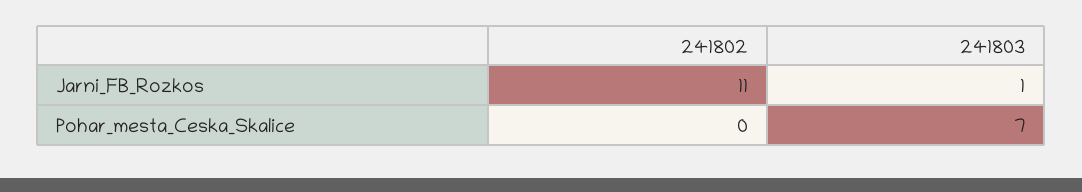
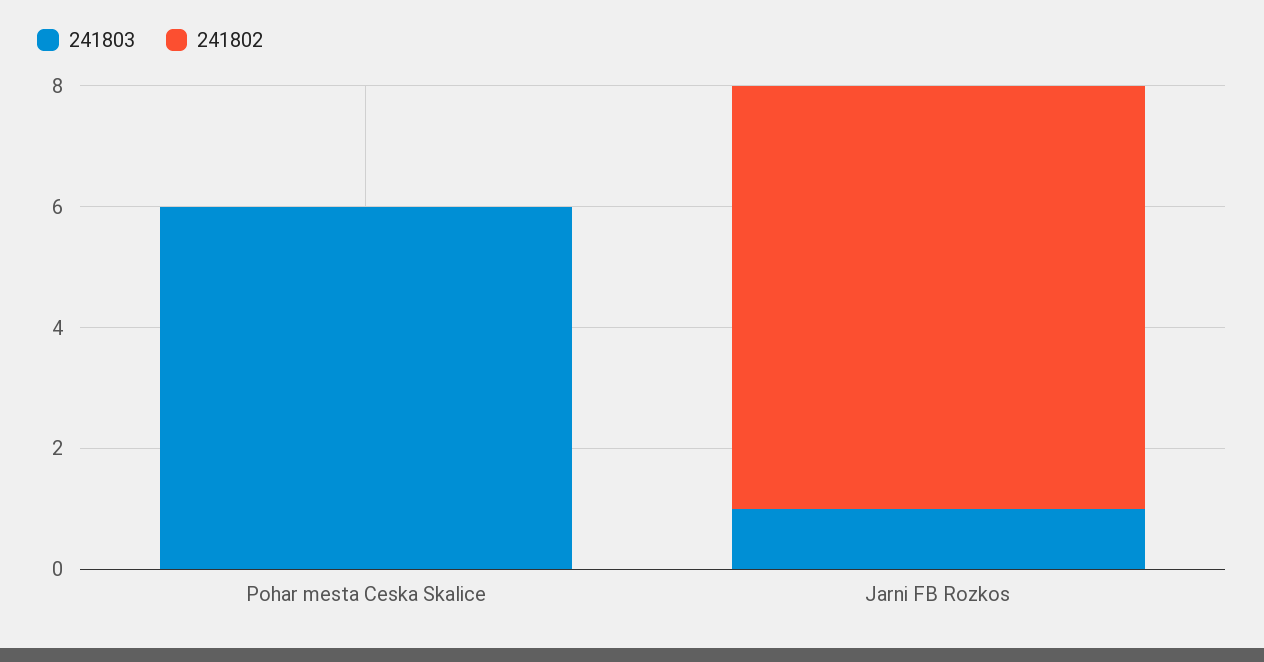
241802, Jarni_FB_Rozkos: 11 -> 7
241803, Pohar_mesta_Ceska_Skalice: 7 -> 6

